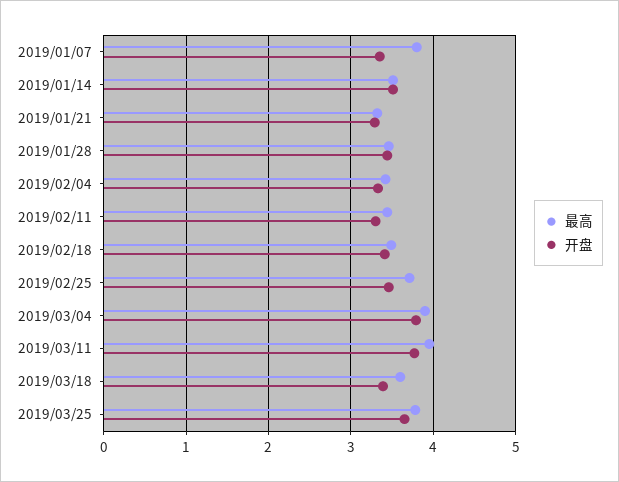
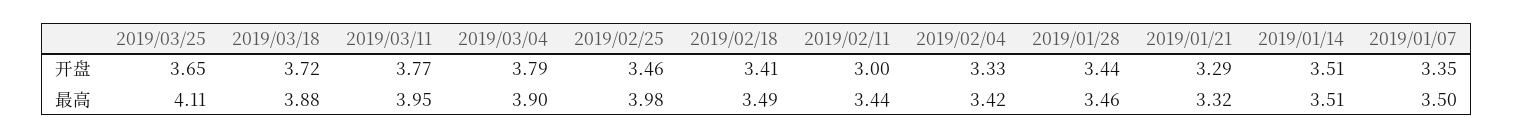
最高, 2019/01/07: 3.8 -> 3.5
开盘, 2019/02/11: 3.3 -> 3
最高, 2019/02/25: 3.7 -> 3.98
最高, 2019/03/18: 3.6 -> 3.88
开盘, 2019/03/18: 3.4 -> 3.72
最高, 2019/03/25: 3.8 -> 4.11

